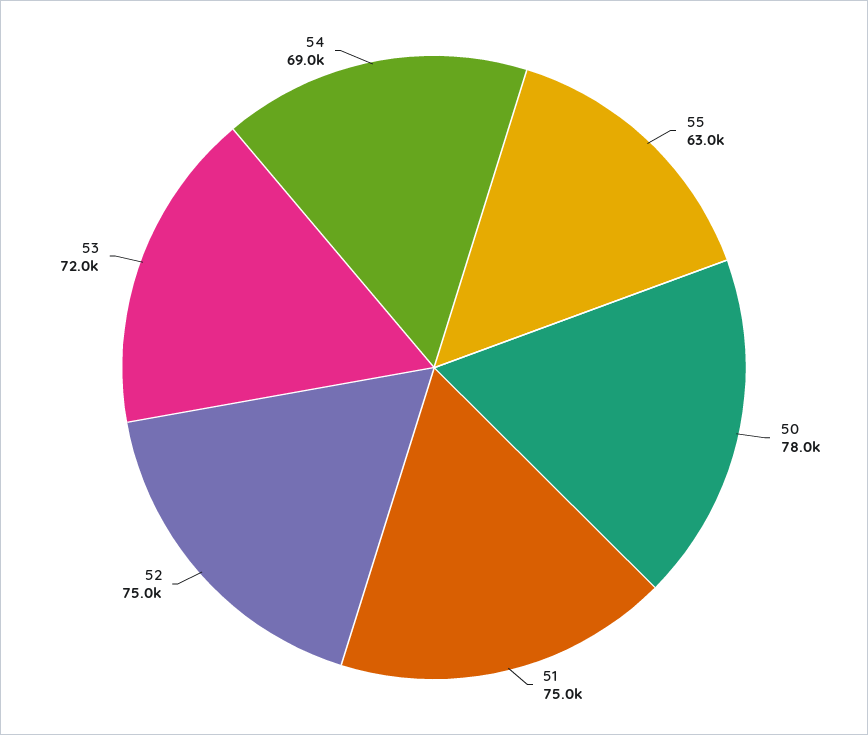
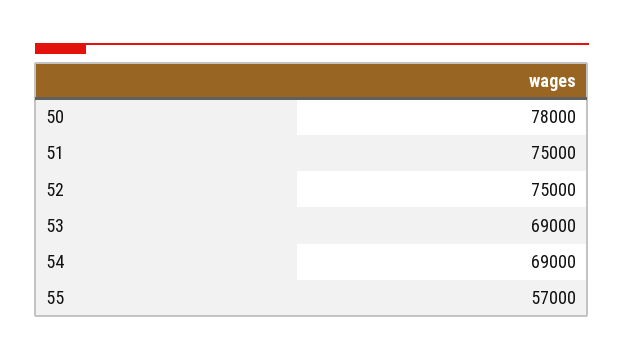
55: 63000 -> 57000
53: 72000 -> 69000

